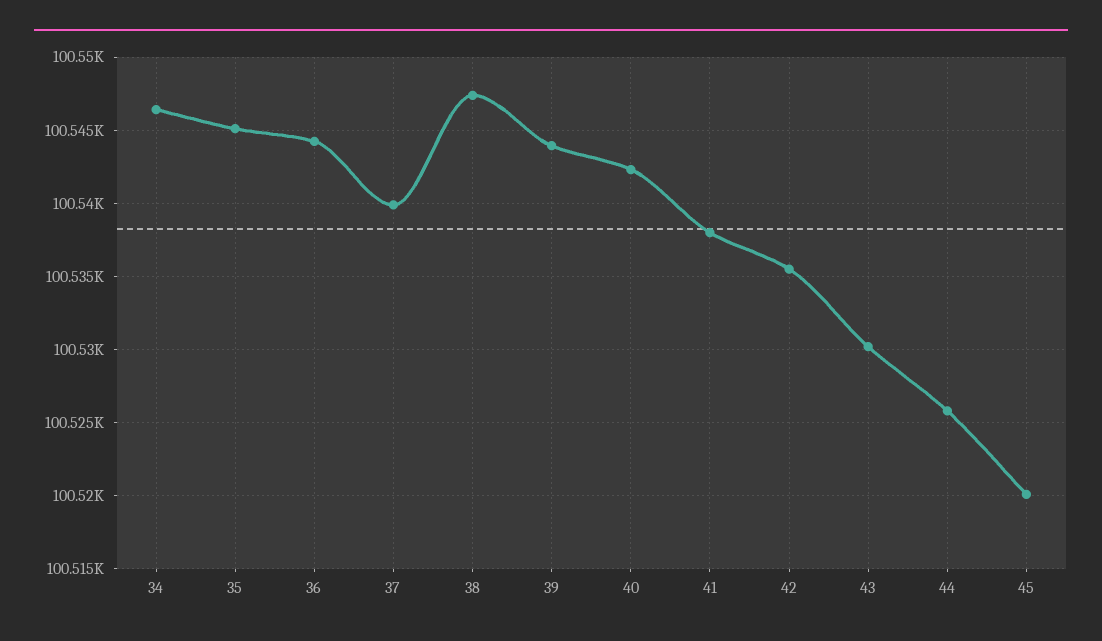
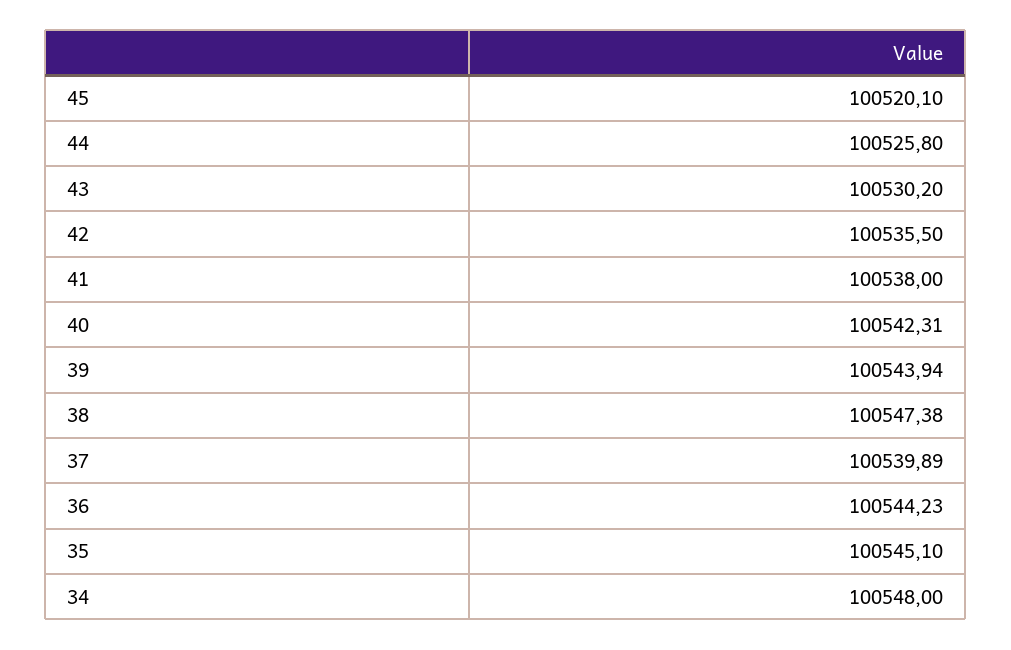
34: 100546.5 -> 100548

